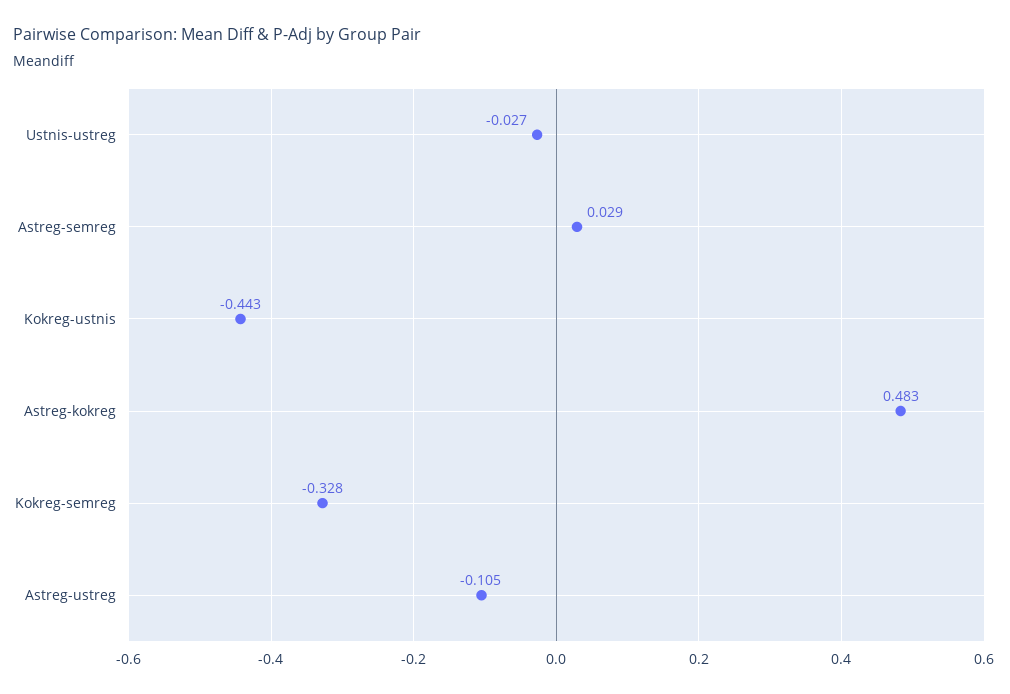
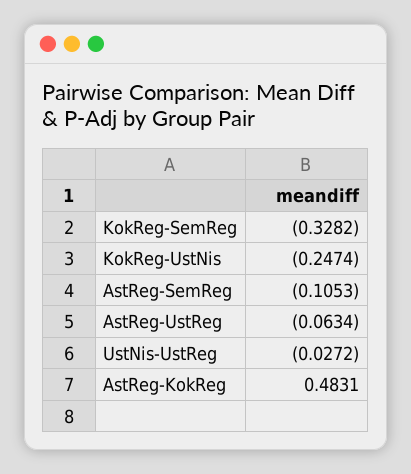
Astreg-semreg: 0.029 -> -0.1053
Kokreg-ustnis: -0.443 -> -0.2474
Astreg-ustreg: -0.105 -> -0.0634

